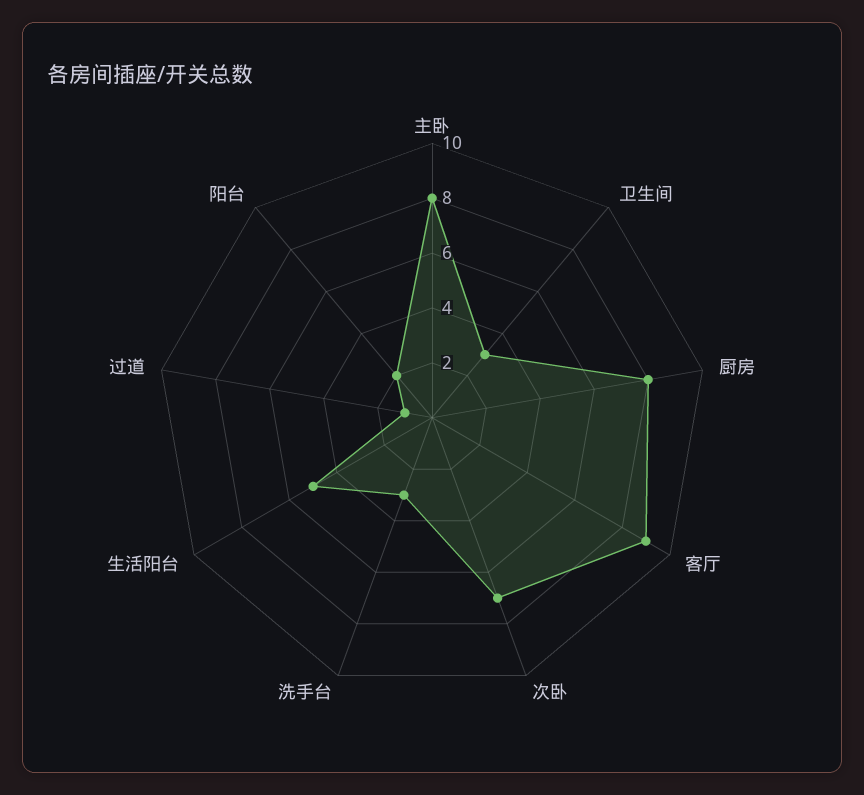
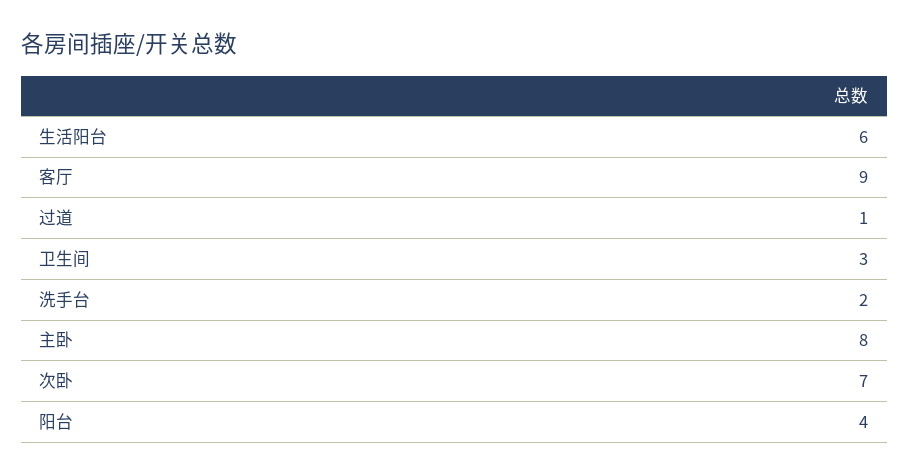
厨房: 8 -> none
洗手台: 3 -> 2
生活阳台: 5 -> 6
阳台: 2 -> 4

